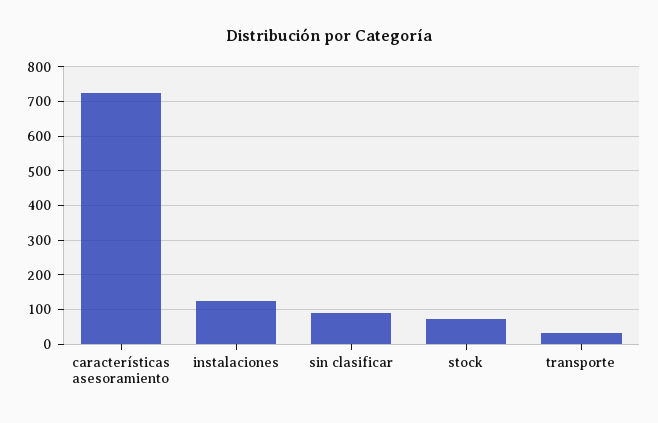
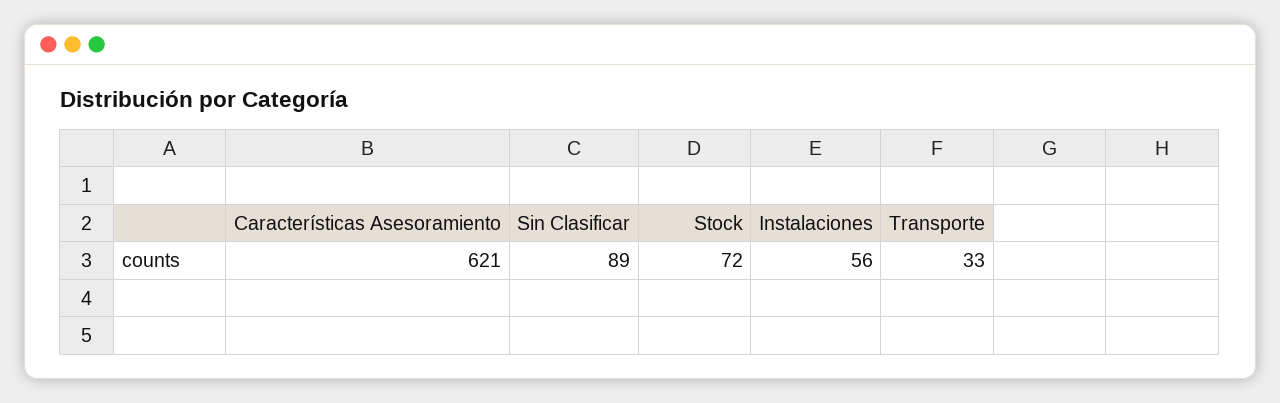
características asesoramiento: 720 -> 621
instalaciones: 120 -> 56

